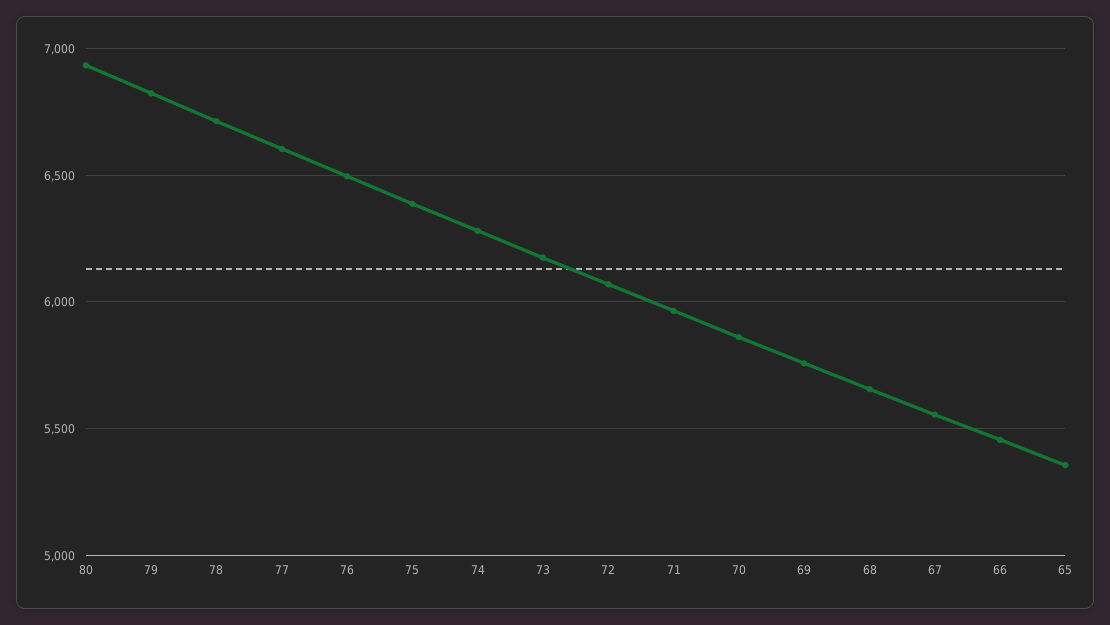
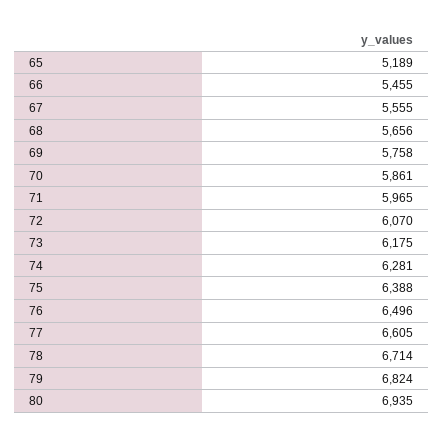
65: 5350 -> 5189

